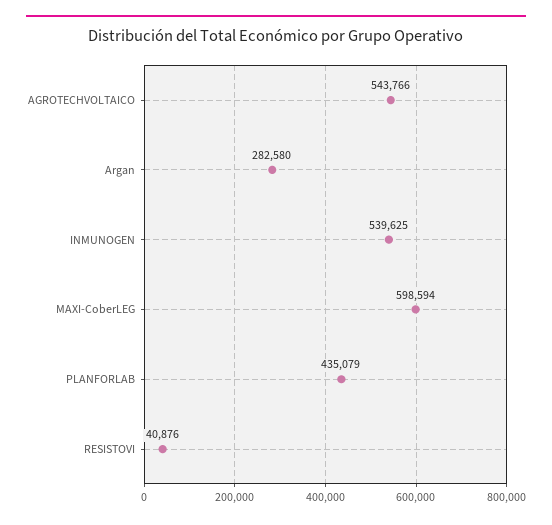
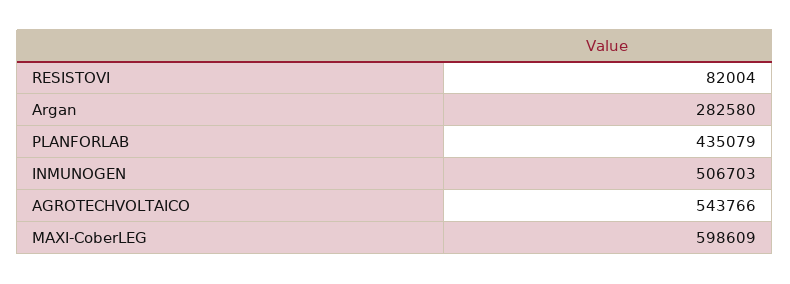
INMUNOGEN: 539625 -> 506703
MAXI-CoberLEG: 598594 -> 598609
RESISTOVI: 40876 -> 82004

